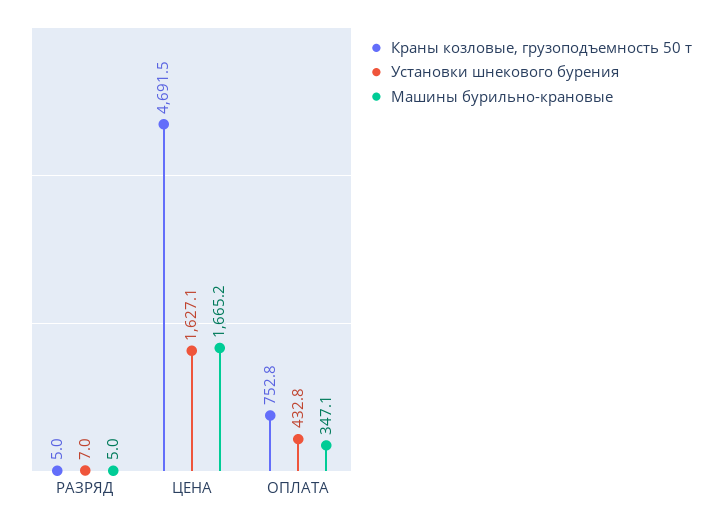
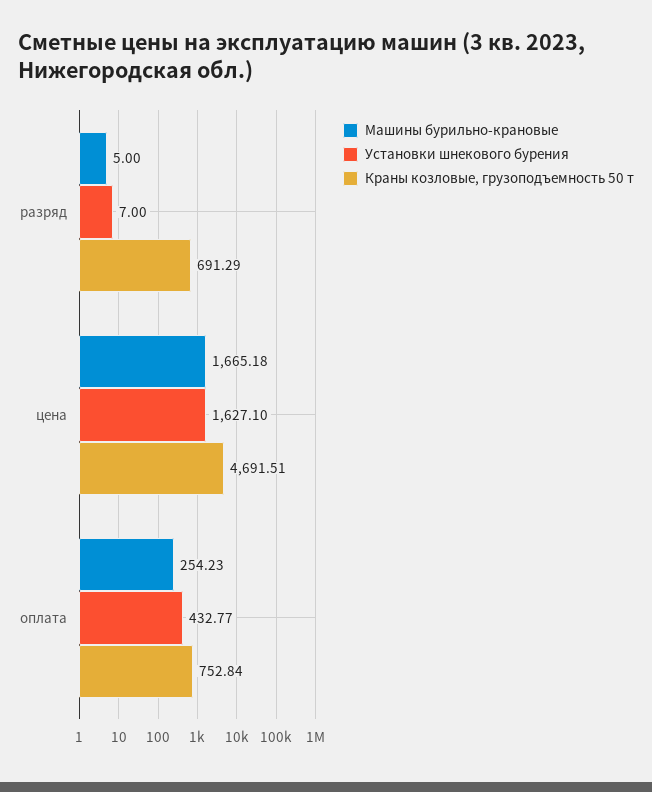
Краны козловые, грузоподъемность 50 т, РАЗРЯД: 5 -> 691.29
Машины бурильно-крановые, ОПЛАТА: 347.1 -> 254.23

